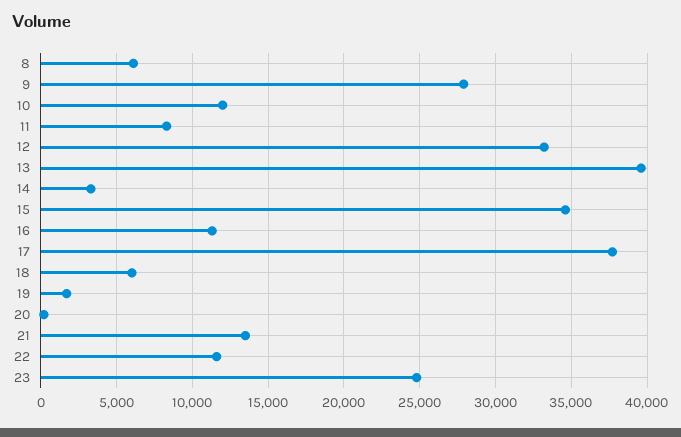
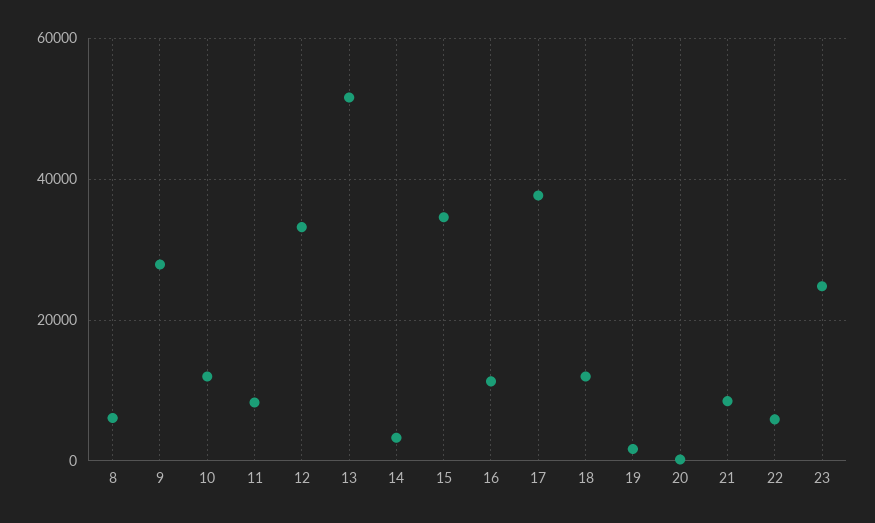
13: 39500 -> 52000
18: 6000 -> 12000
21: 13500 -> 8000
22: 11500 -> 6000

